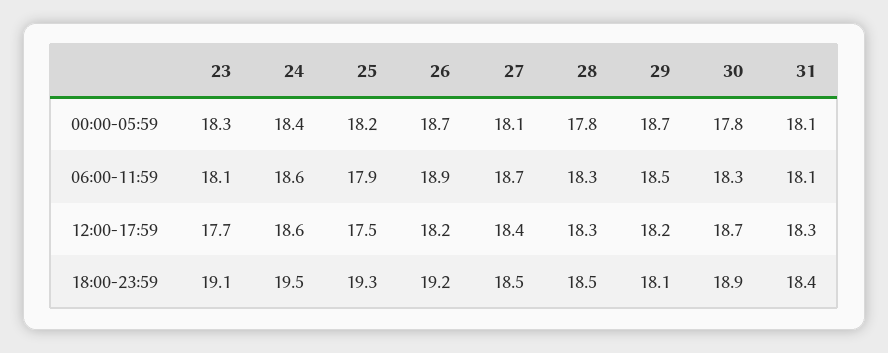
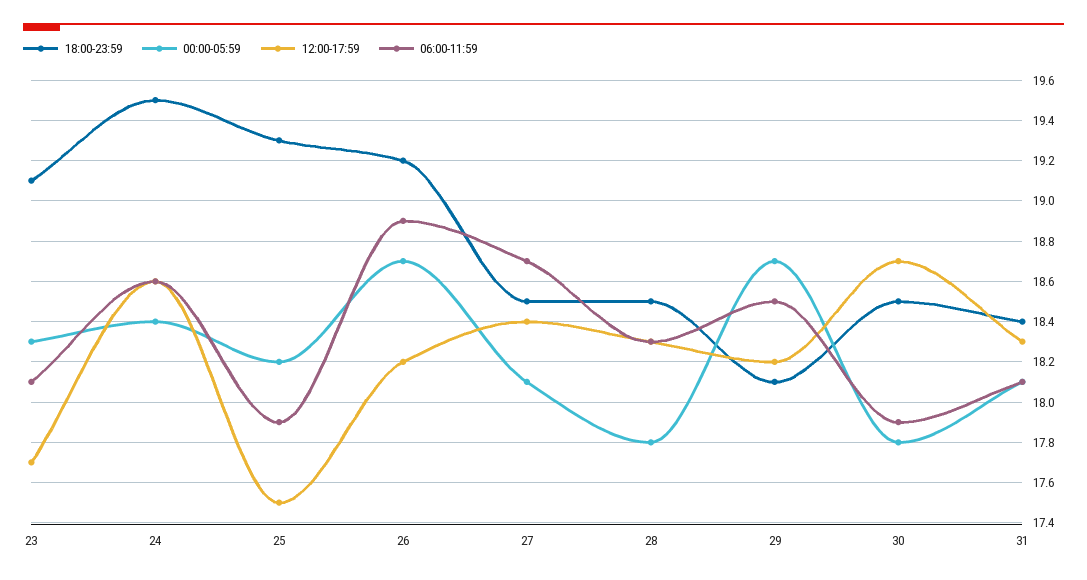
06:00-11:59, 30: 18.3 -> 17.9
18:00-23:59, 30: 18.9 -> 18.5

